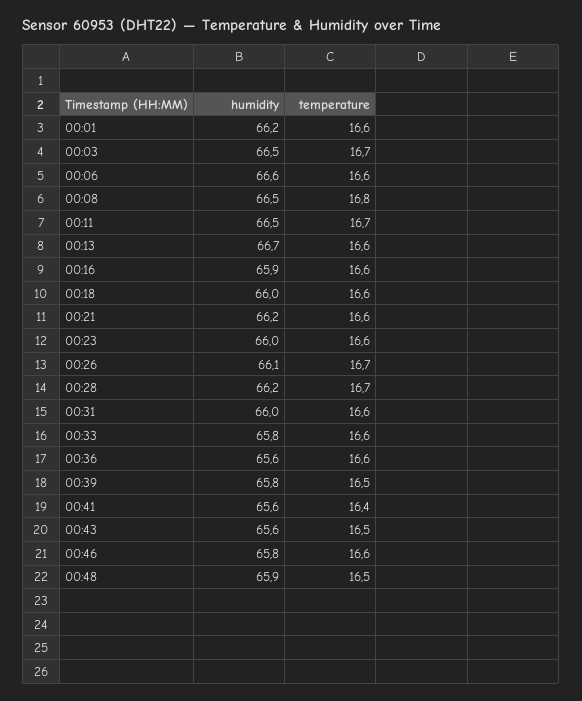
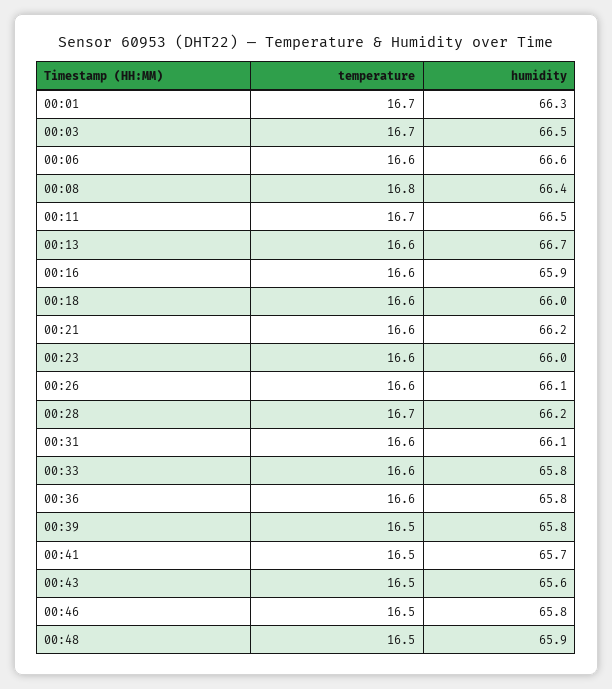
humidity, 00:01: 66.2 -> 66.3
temperature, 00:01: 16.6 -> 16.7
humidity, 00:08: 66.5 -> 66.4
temperature, 00:26: 16.7 -> 16.6
humidity, 00:31: 66 -> 66.1
humidity, 00:36: 65.6 -> 65.8
humidity, 00:41: 65.6 -> 65.7
temperature, 00:41: 16.4 -> 16.5
temperature, 00:46: 16.6 -> 16.5

